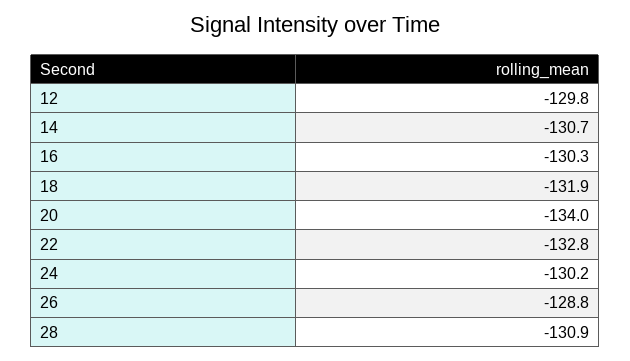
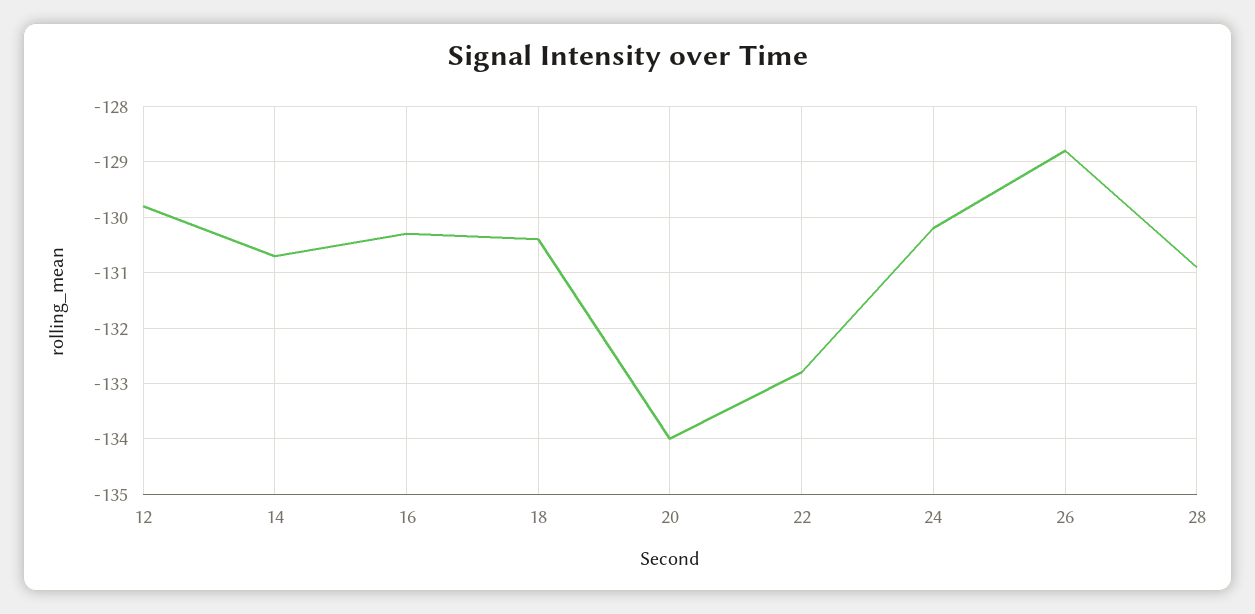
18: -131.9 -> -130.5

